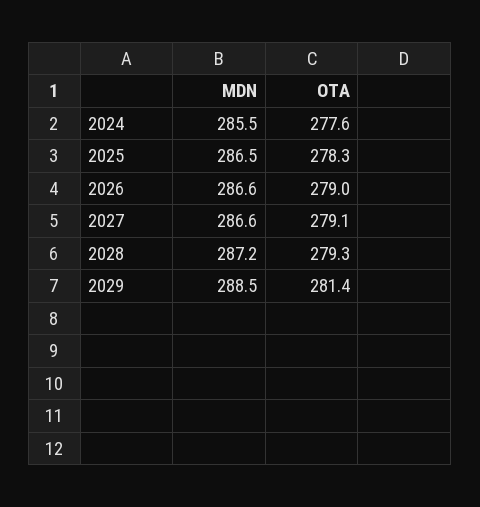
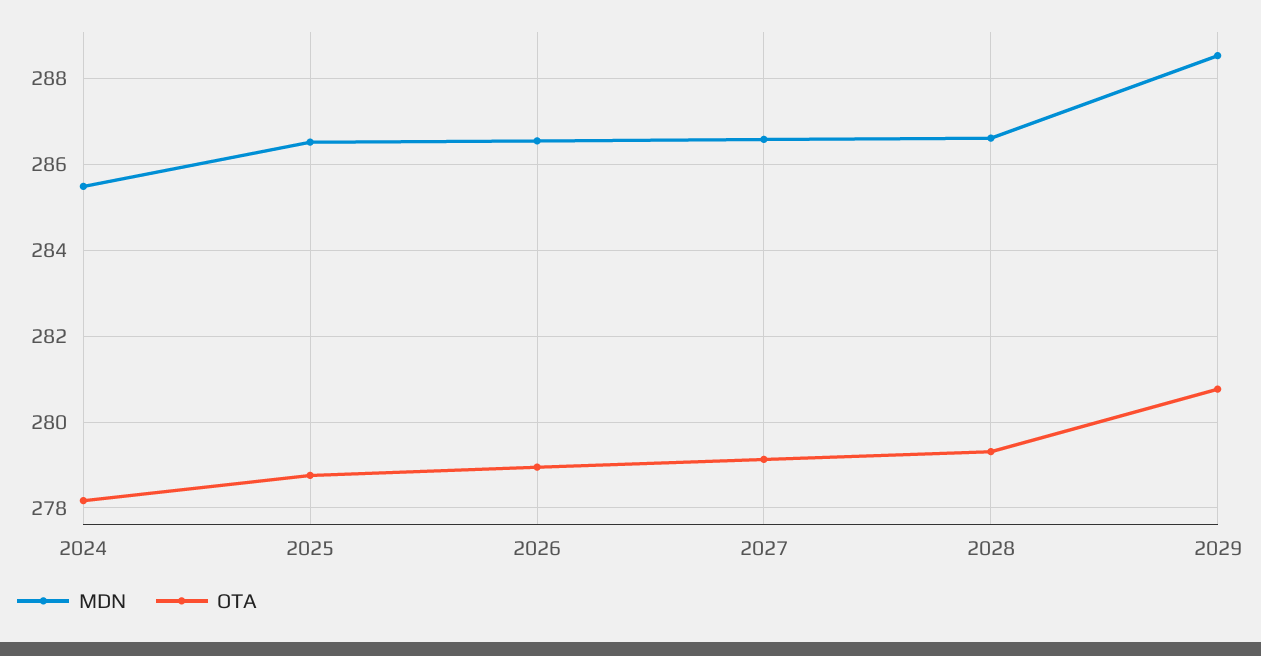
OTA, 2024: 277.6 -> 278.2
OTA, 2025: 278.3 -> 278.8
MDN, 2028: 287.2 -> 286.6
OTA, 2029: 281.4 -> 280.8

